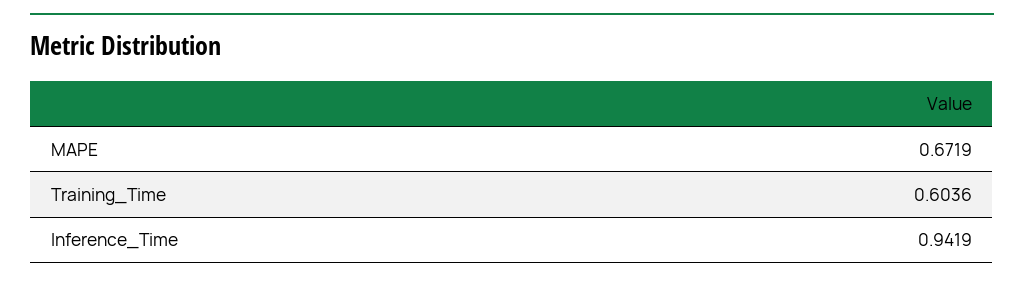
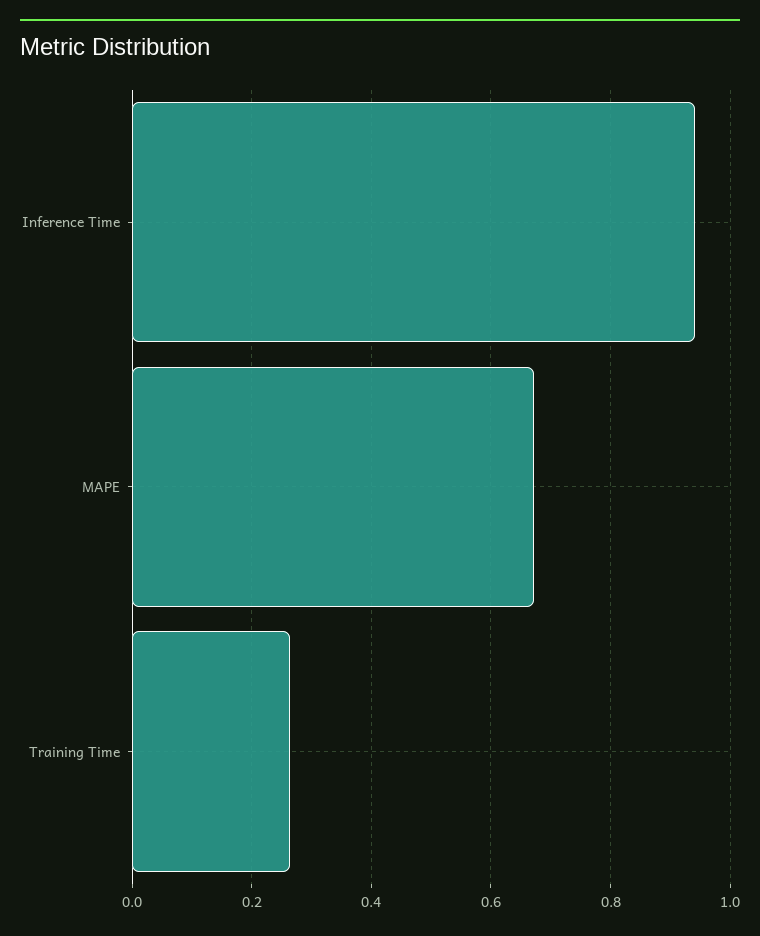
Training_Time: 0.6036 -> 0.26

